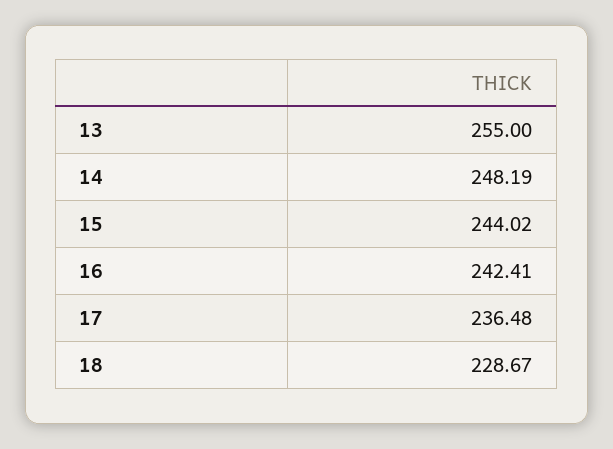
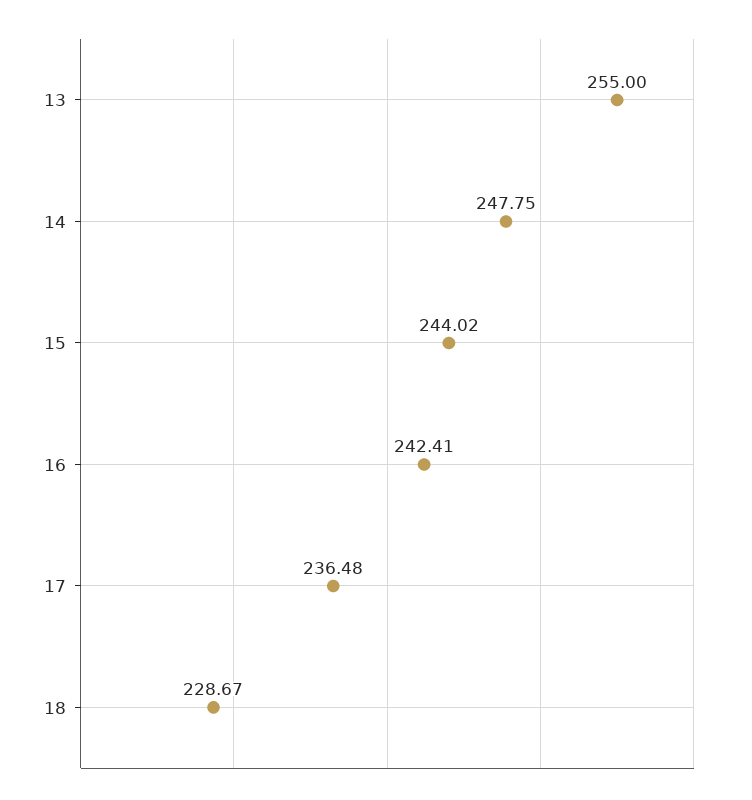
14: 248.19 -> 247.75

